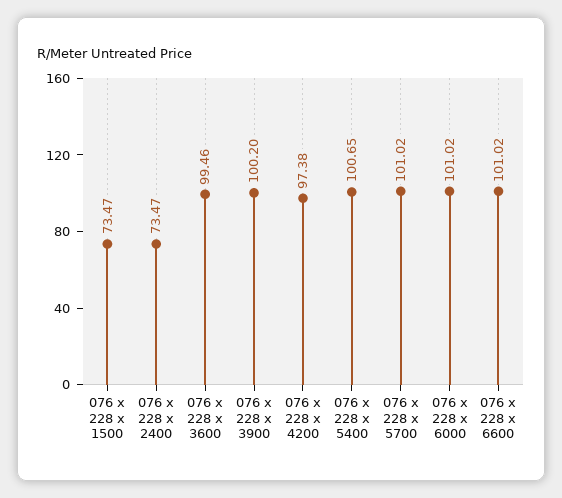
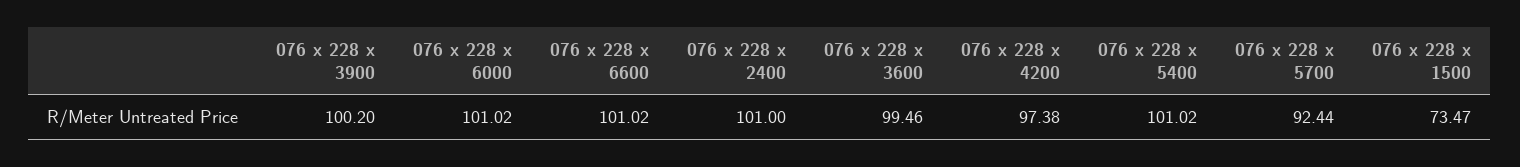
076 x 228 x 2400: 73.47 -> 101
076 x 228 x 5400: 100.65 -> 101.02
076 x 228 x 5700: 101.02 -> 92.44

